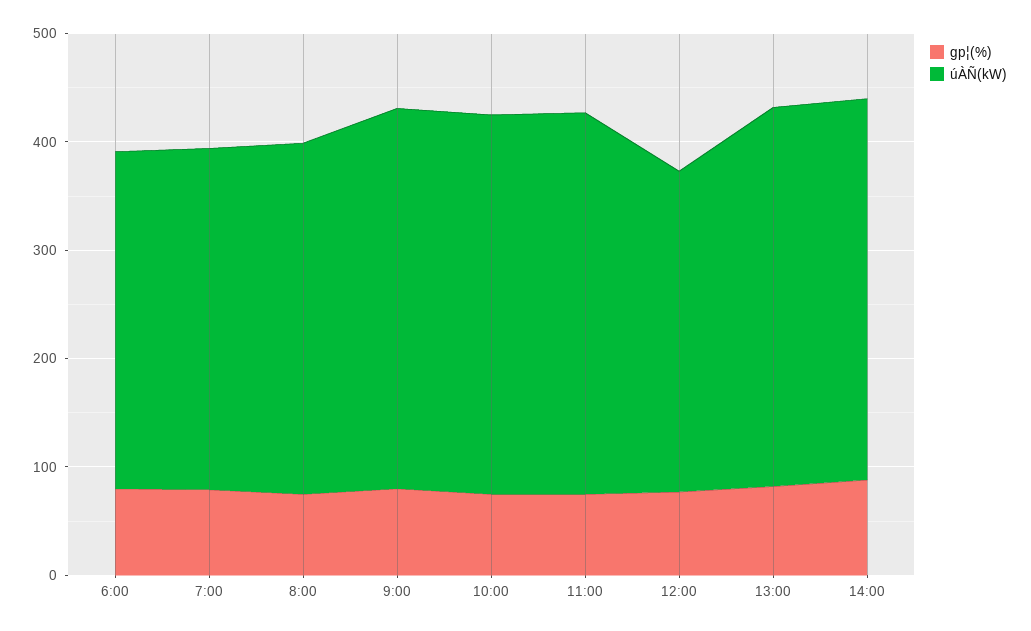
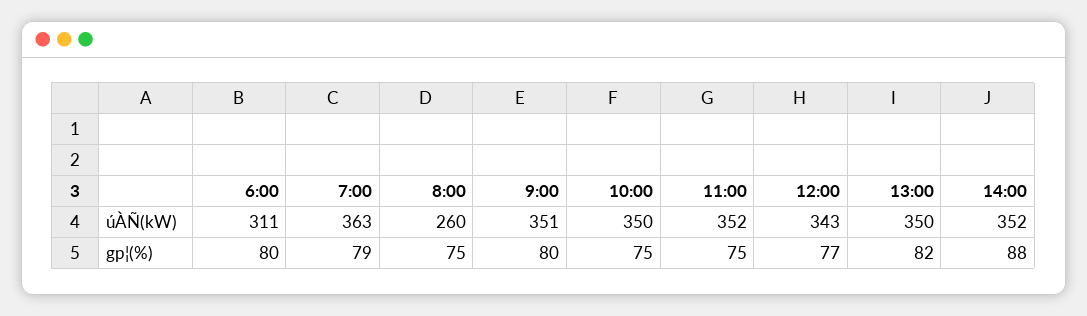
úÀÑ(kW), 7:00: 320 -> 363
úÀÑ(kW), 8:00: 320 -> 260
úÀÑ(kW), 12:00: 300 -> 343

